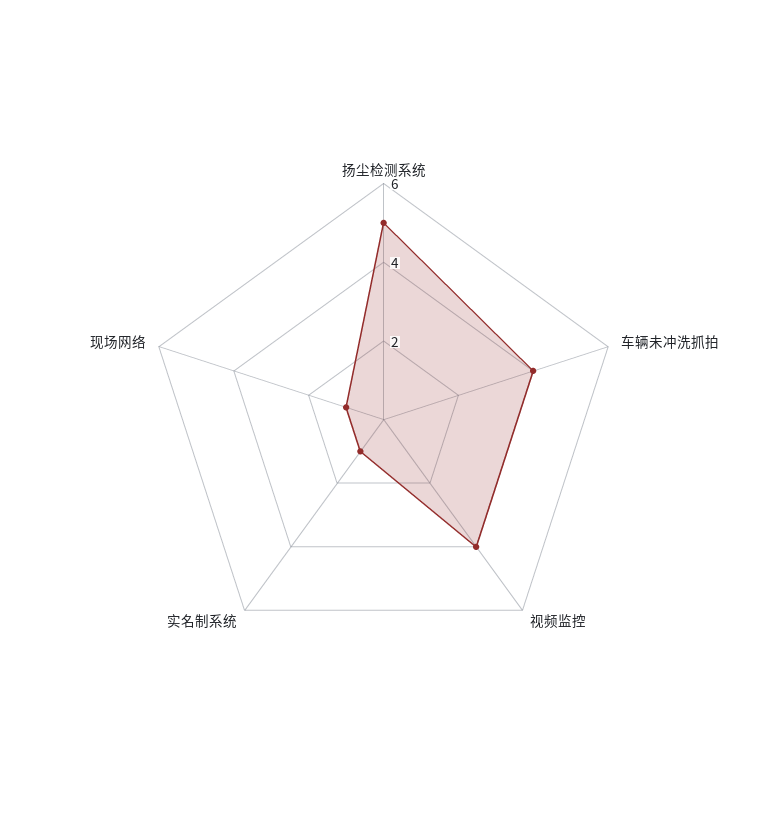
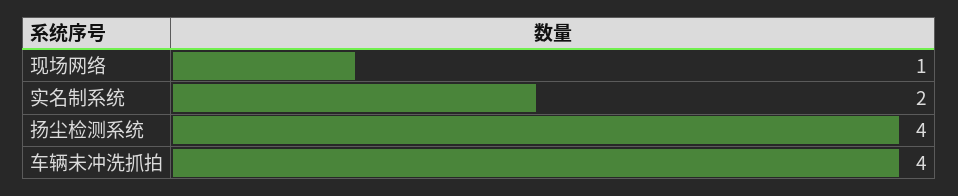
扬尘检测系统: 5 -> 4
视频监控: 4 -> none
实名制系统: 1 -> 2

